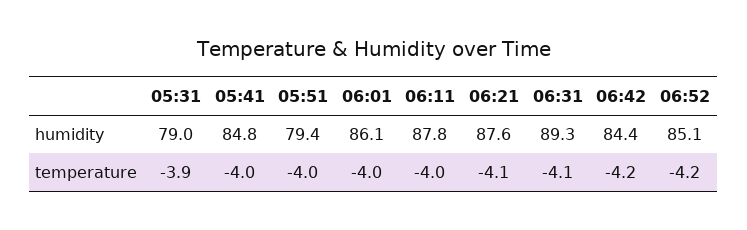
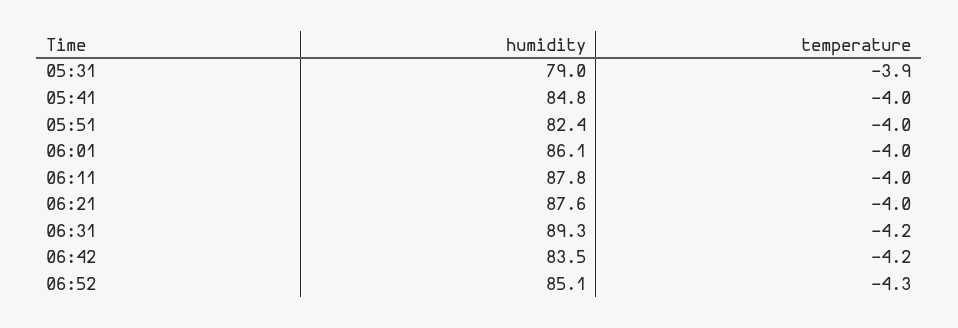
05:51, humidity: 79.4 -> 82.4
06:42, humidity: 84.4 -> 83.5
06:21, temperature: -4.1 -> -4
06:31, temperature: -4.1 -> -4.2
06:52, temperature: -4.2 -> -4.3

